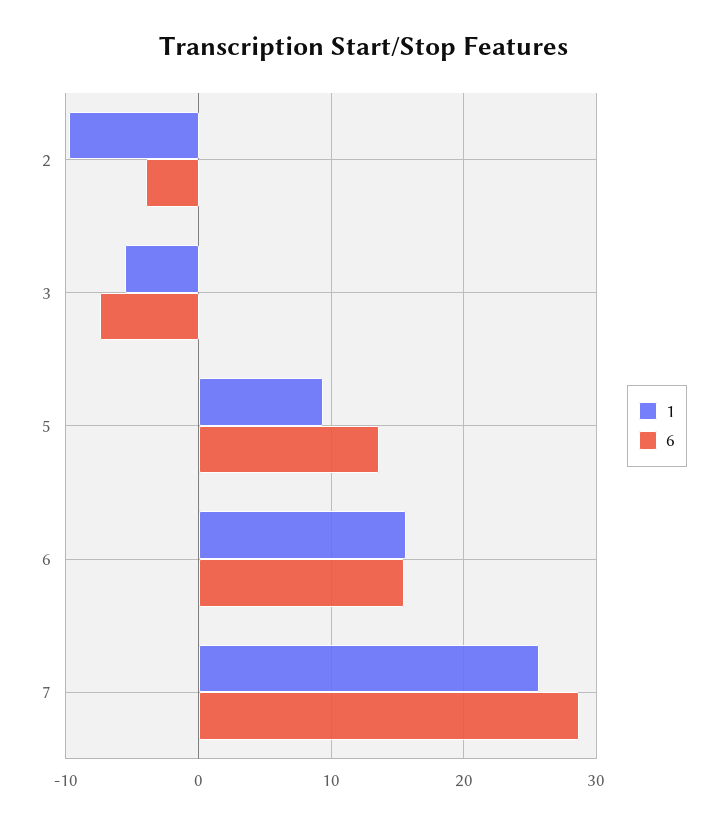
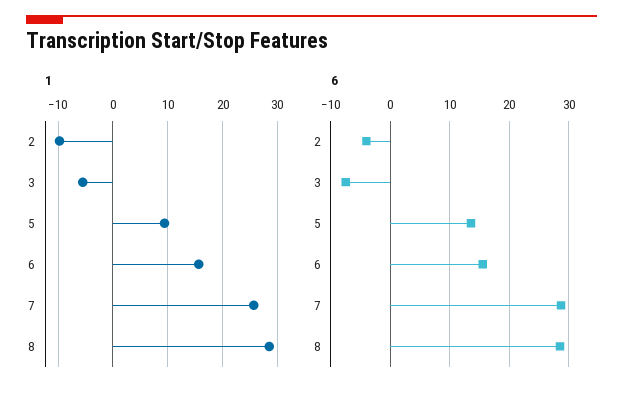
1, 8: none -> 28
6, 8: none -> 28

